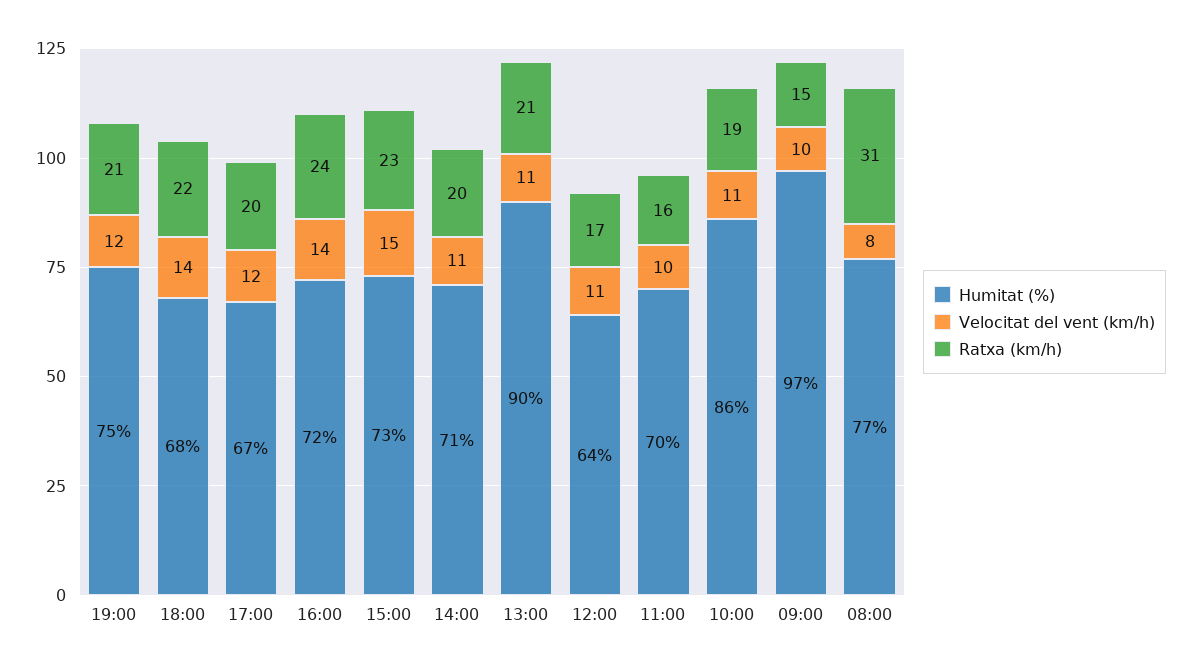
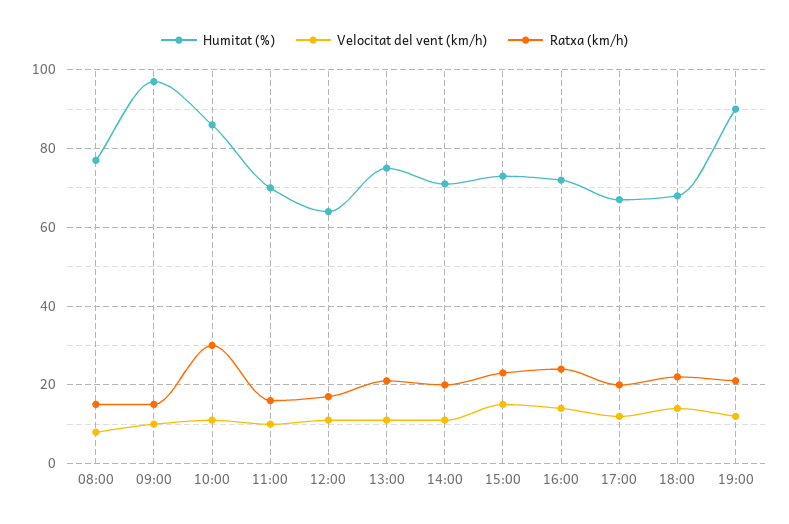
Humitat (%), 19:00: 75 -> 90
Humitat (%), 13:00: 90 -> 75
Ratxa (km/h), 10:00: 19 -> 30
Ratxa (km/h), 08:00: 31 -> 15

